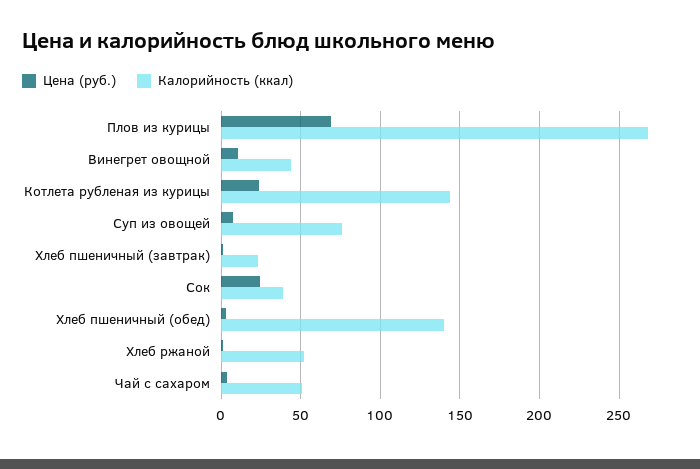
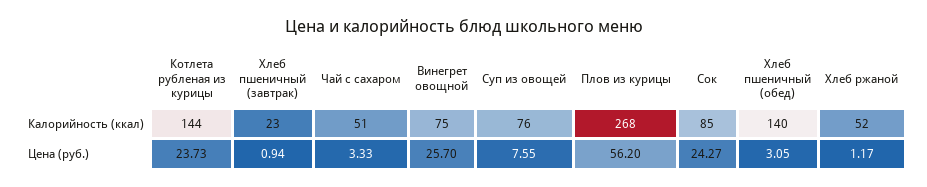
Цена (руб.), Плов из курицы: 70 -> 56.2
Цена (руб.), Винегрет овощной: 10 -> 25.7
Калорийность (ккал), Винегрет овощной: 45 -> 75
Калорийность (ккал), Сок: 40 -> 85

